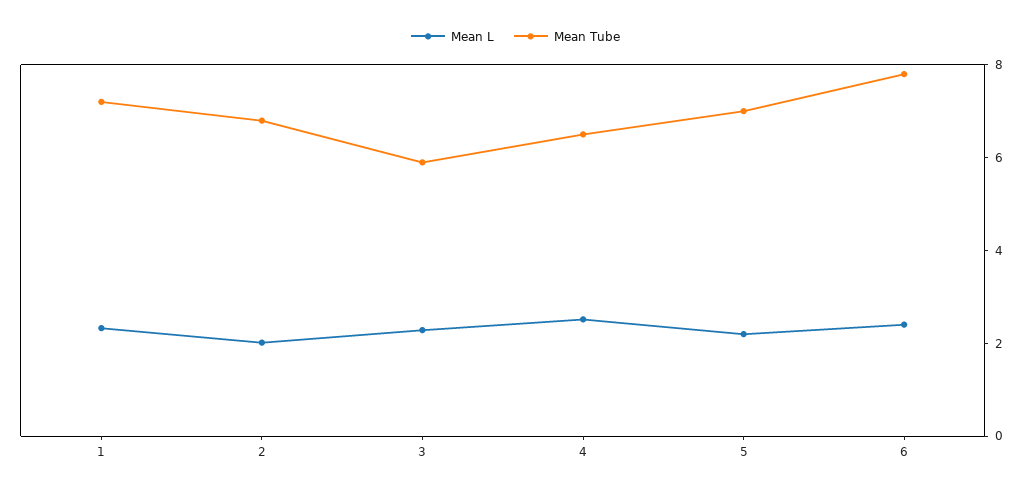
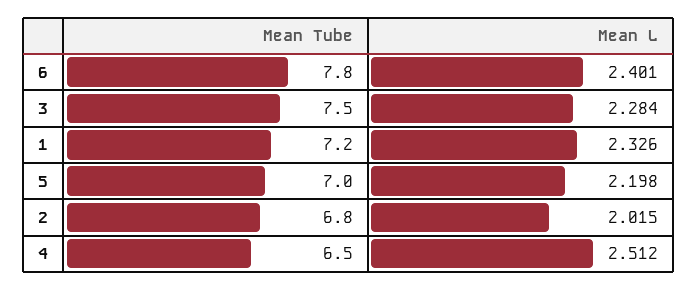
Mean Tube, 3: 6 -> 7.5

